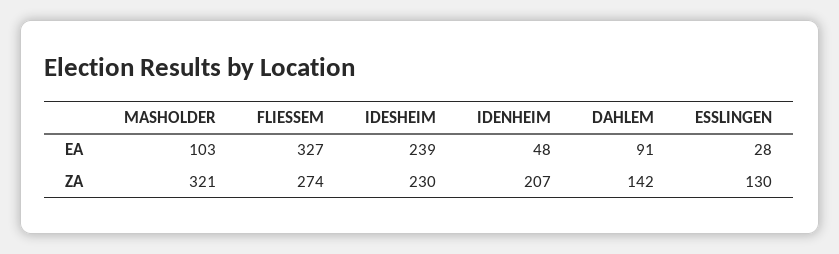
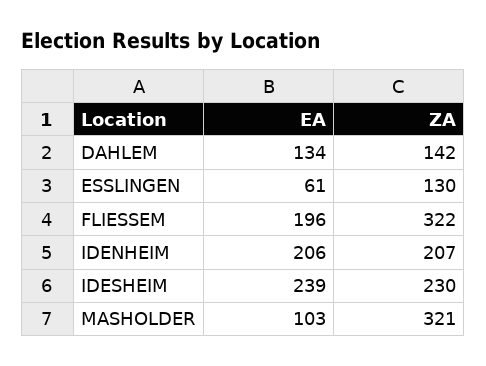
FLIESSEM, EA: 327 -> 196
IDENHEIM, EA: 48 -> 206
DAHLEM, EA: 91 -> 134
ESSLINGEN, EA: 28 -> 61
FLIESSEM, ZA: 274 -> 322

